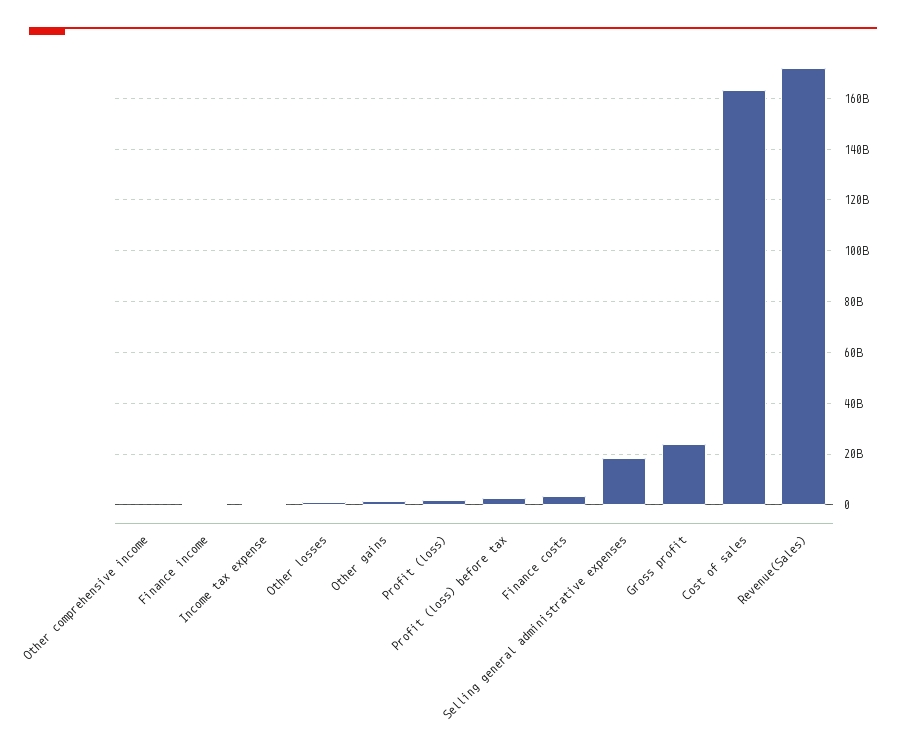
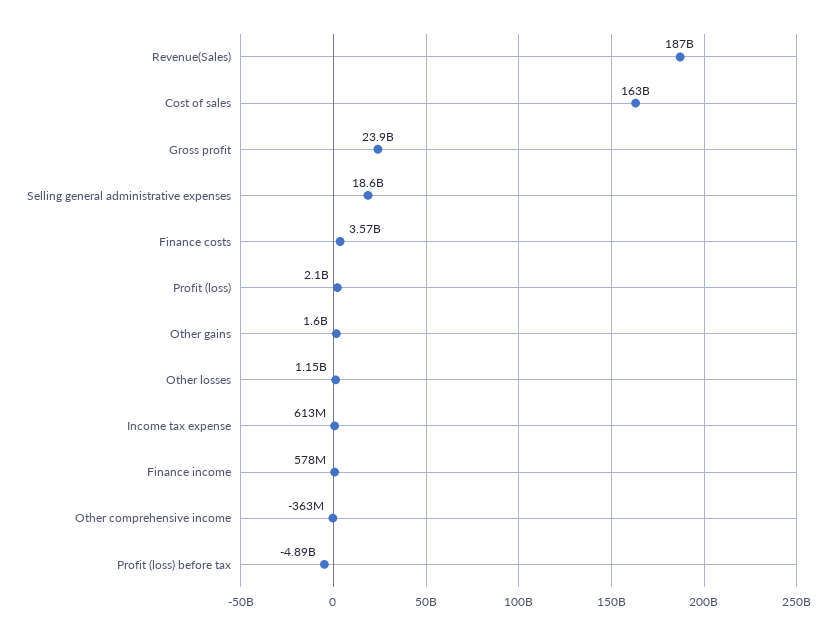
Profit (loss) before tax: 2500000000 -> -4890000000
Revenue(Sales): 172500000000 -> 187000000000

